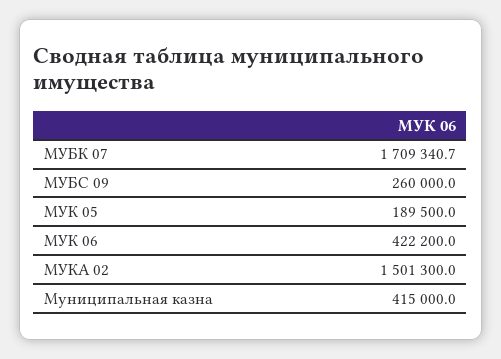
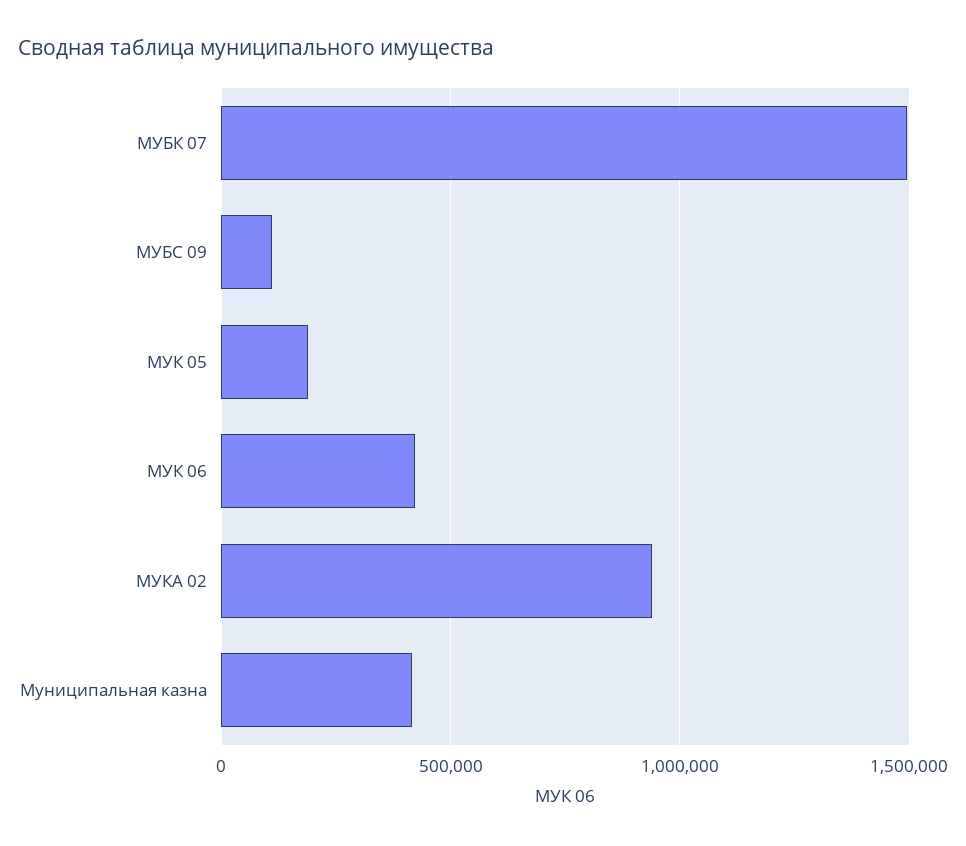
МУБК 07: 1709340.7 -> 1500000
МУБС 09: 260000 -> 100000
МУКА 02: 1501300 -> 950000

